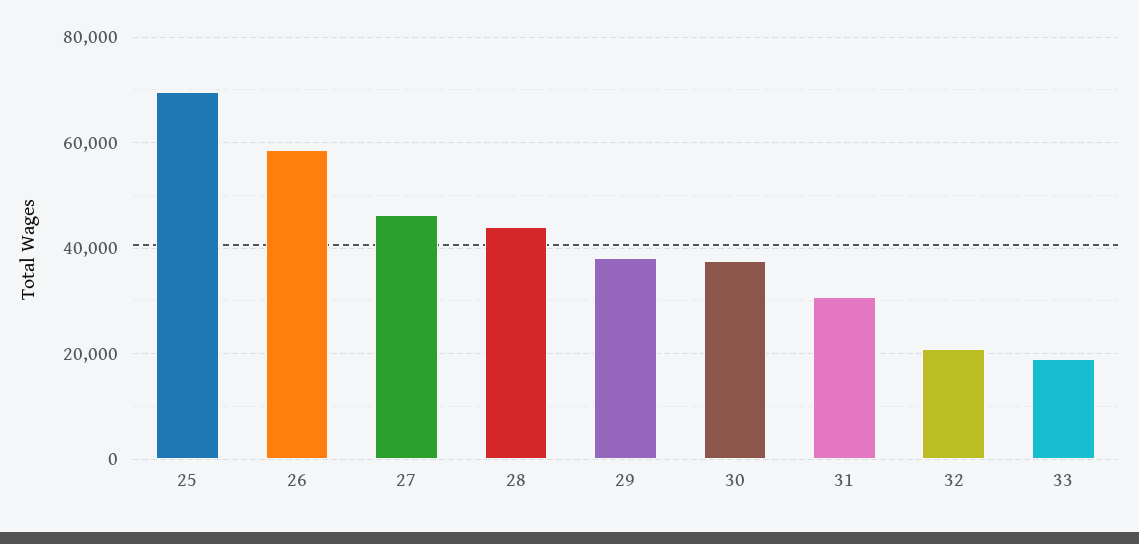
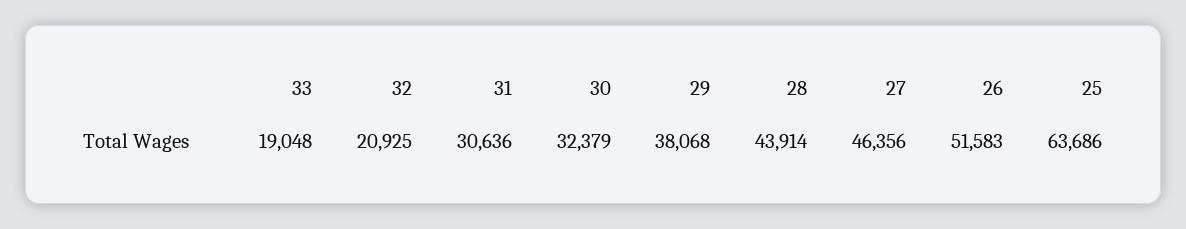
25: 70000 -> 63686
26: 58000 -> 51583
30: 38000 -> 32379

